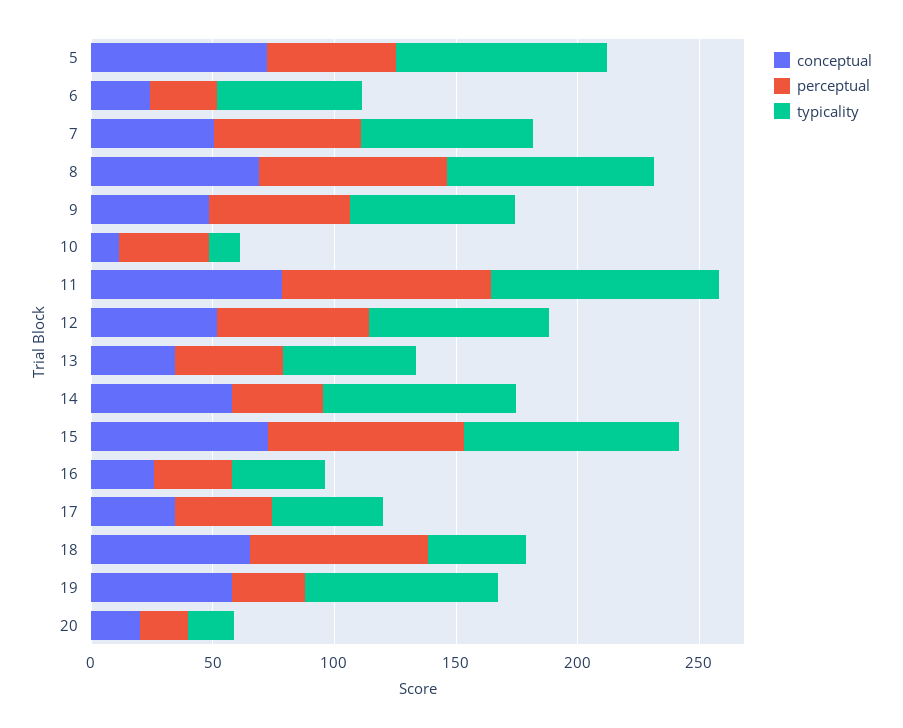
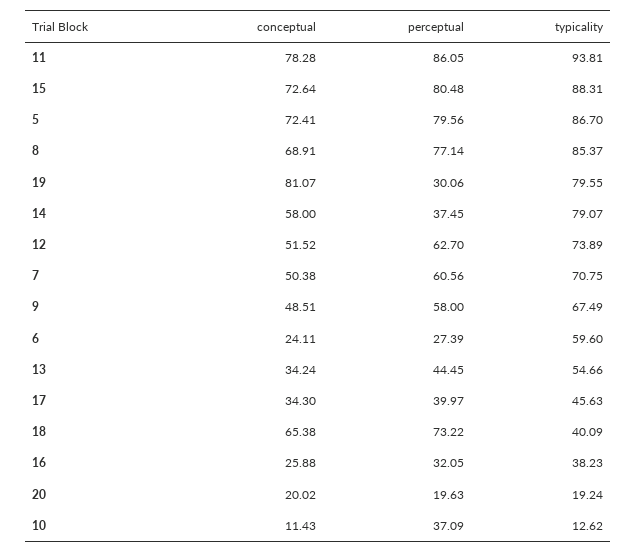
perceptual, 5: 50 -> 79.56
conceptual, 19: 60 -> 81.07

